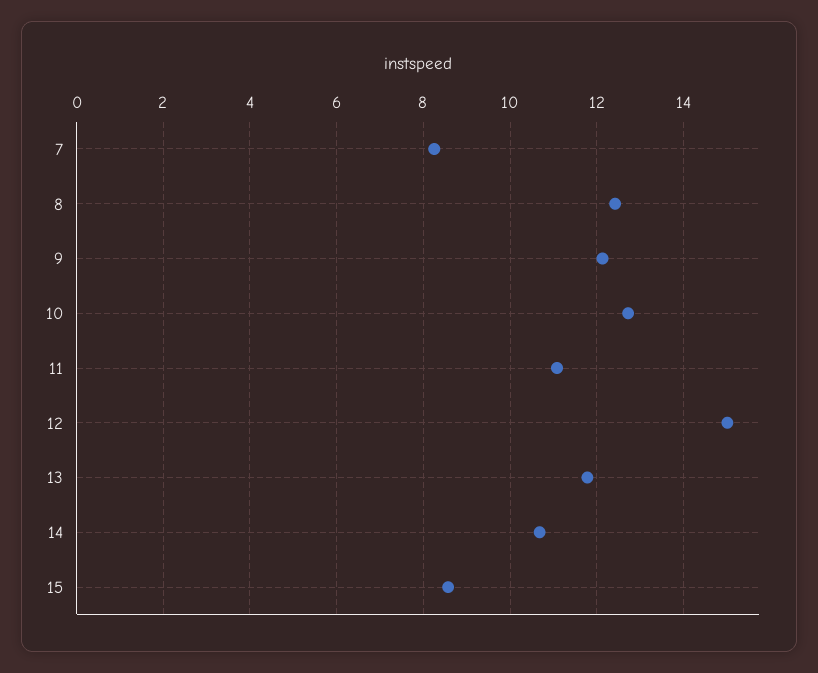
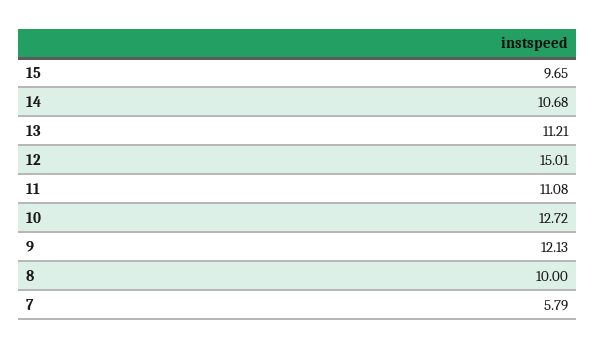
7: 8.2 -> 5.79
8: 12.4 -> 10
13: 11.8 -> 11.21
15: 8.6 -> 9.65

